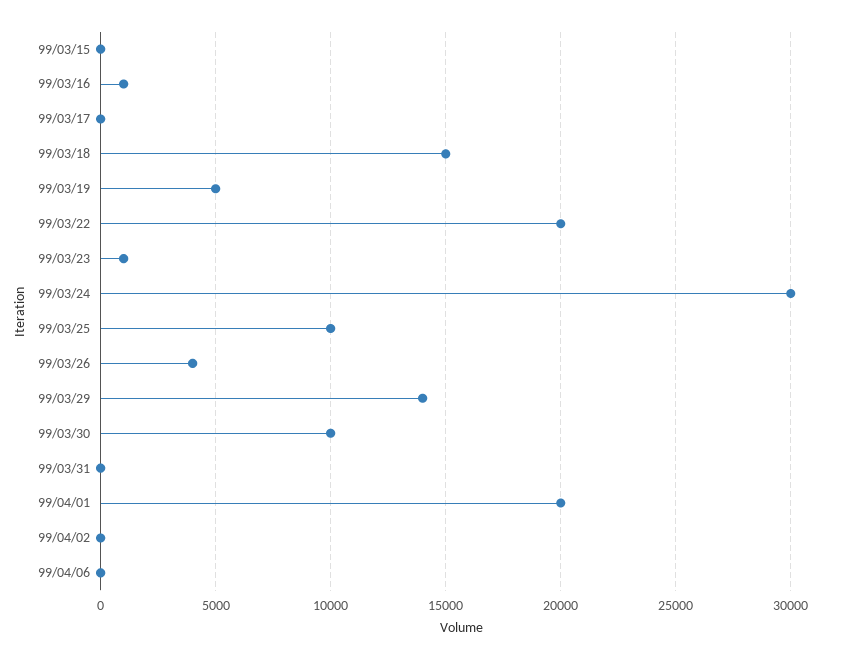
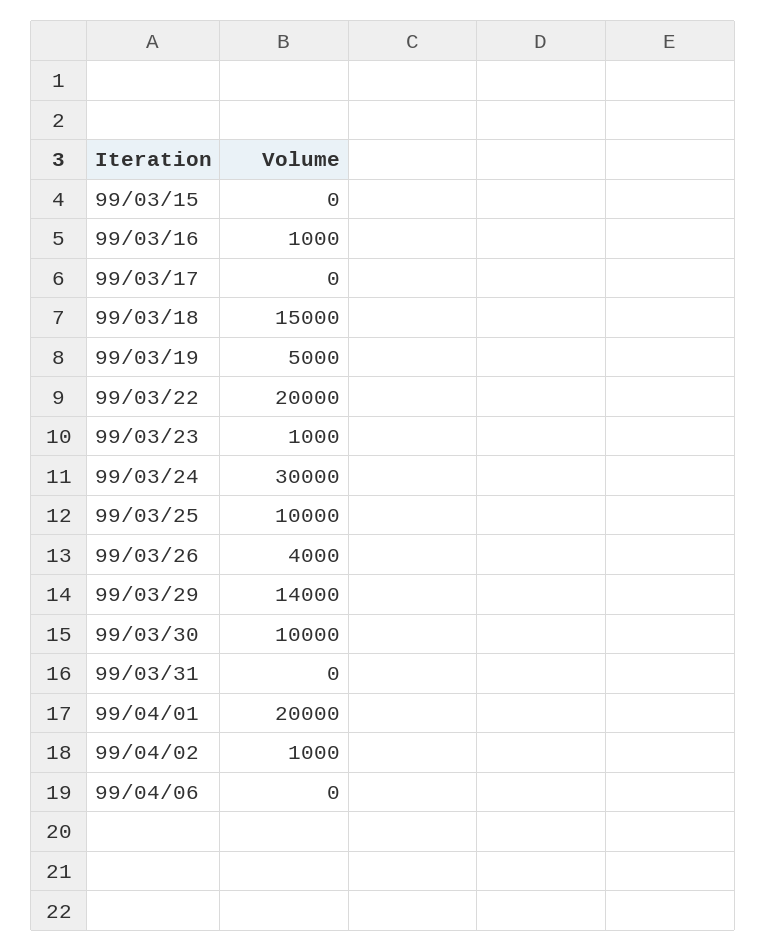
99/04/02: 0 -> 1000

